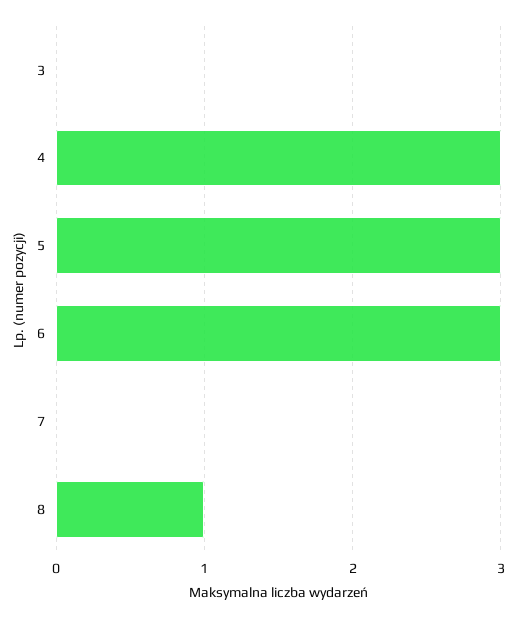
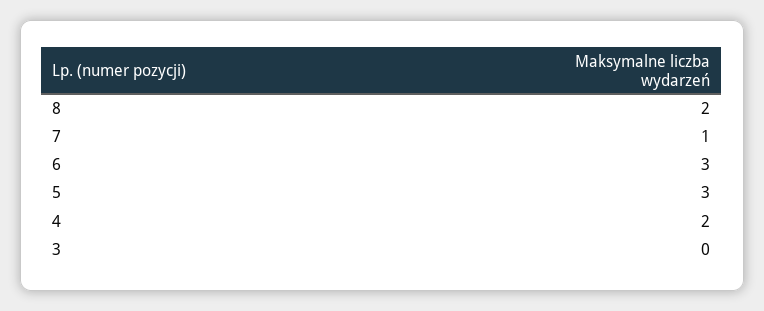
4: 3 -> 2
7: 0 -> 1
8: 1 -> 2

